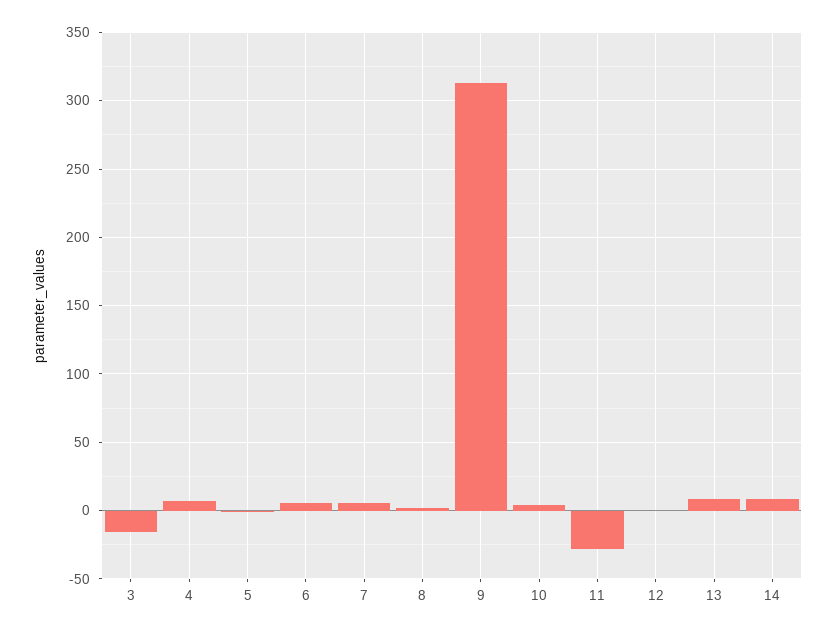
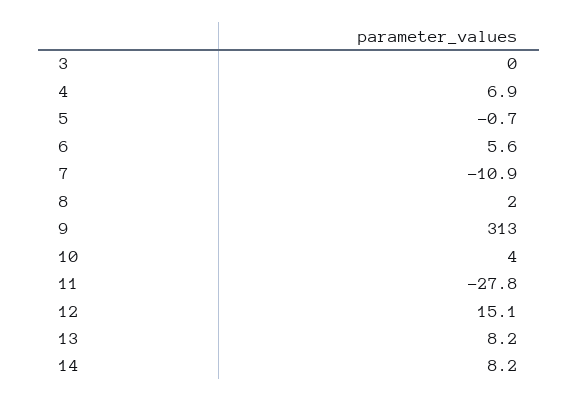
3: -15 -> 0
7: 5 -> -10.9
12: 0 -> 15.1

